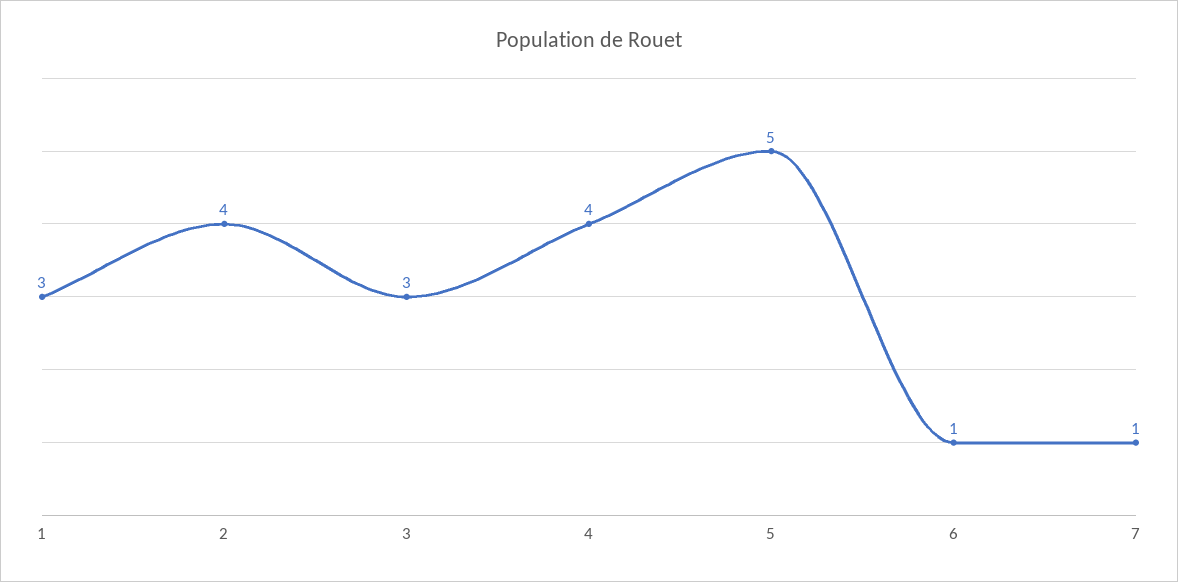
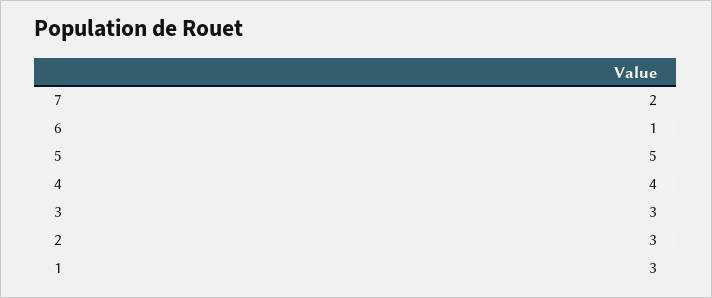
2: 4 -> 3
7: 1 -> 2

